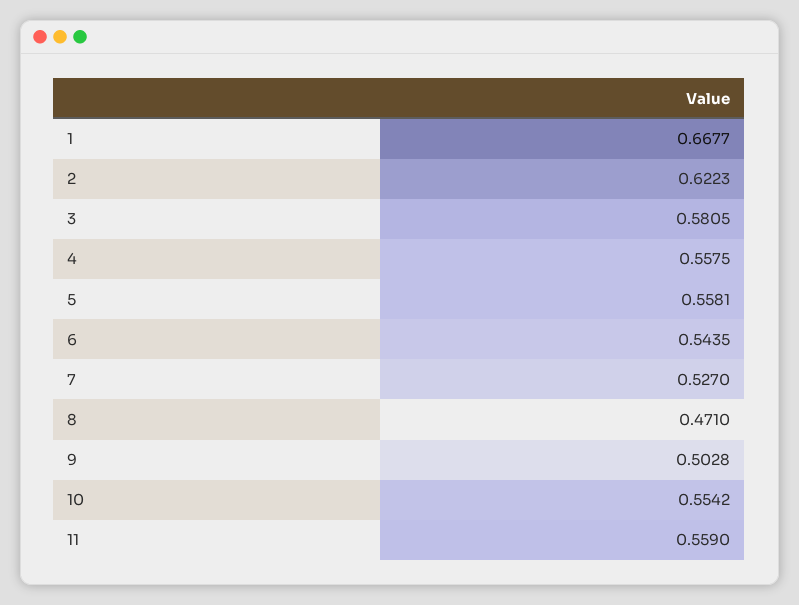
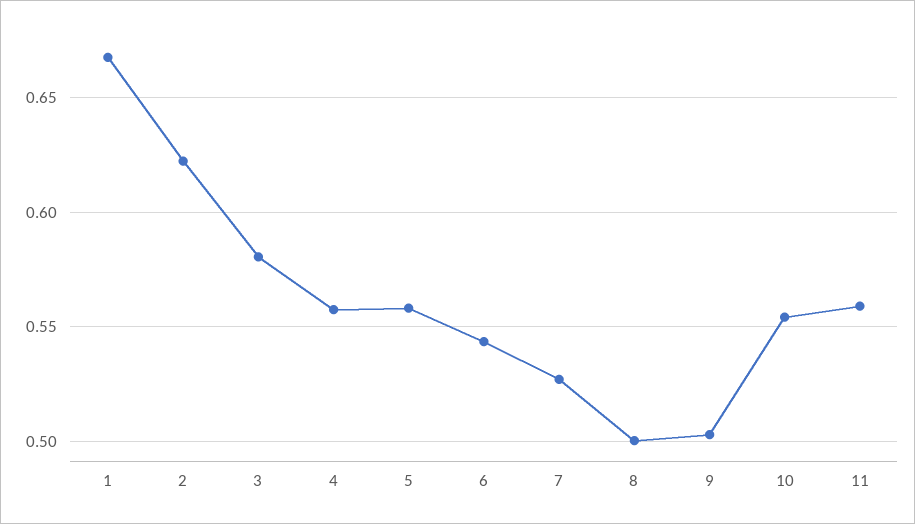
8: 0.471 -> 0.5

